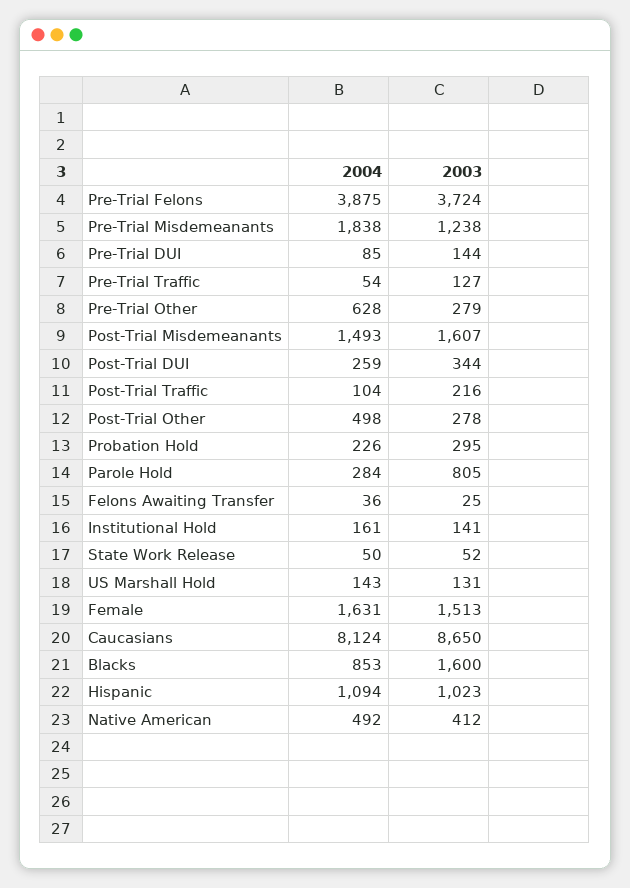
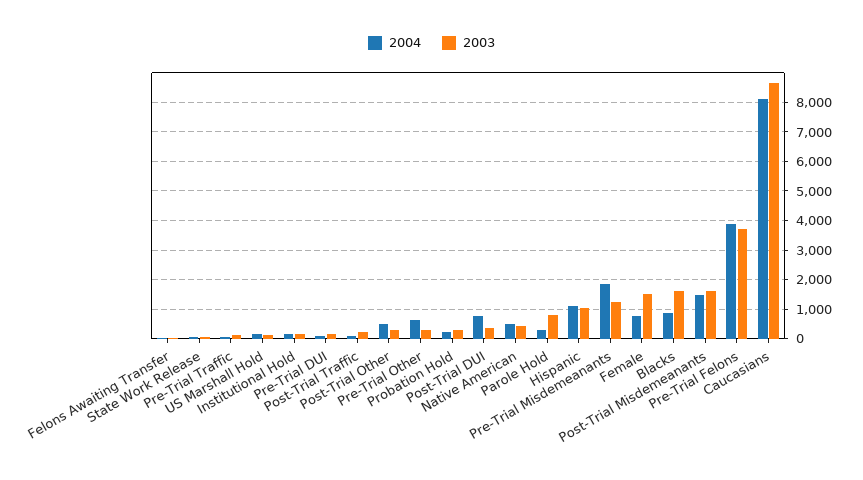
2004, Post-Trial DUI: 259 -> 750
2004, Female: 1631 -> 750

